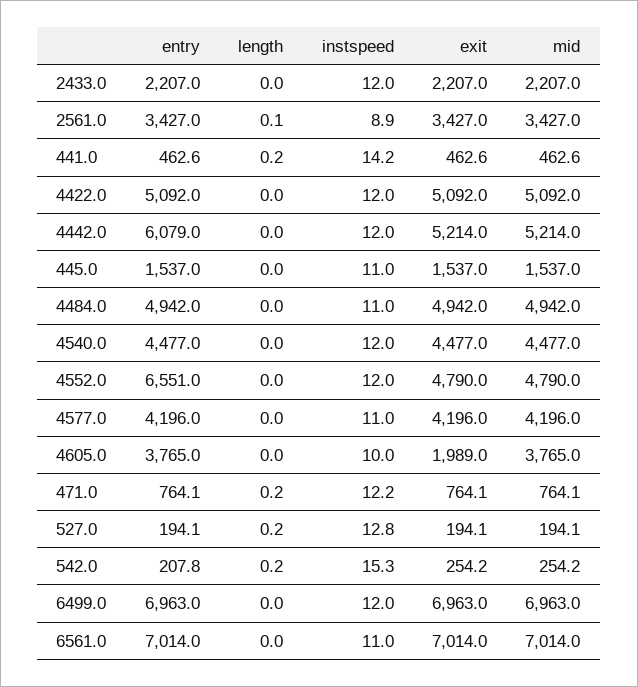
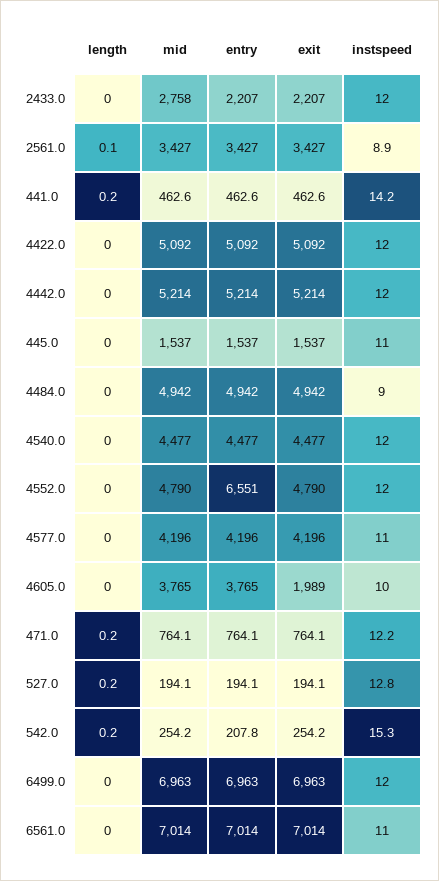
mid, 2433.0: 2207 -> 2758
entry, 4442.0: 6079 -> 5214
instspeed, 4484.0: 11 -> 9

